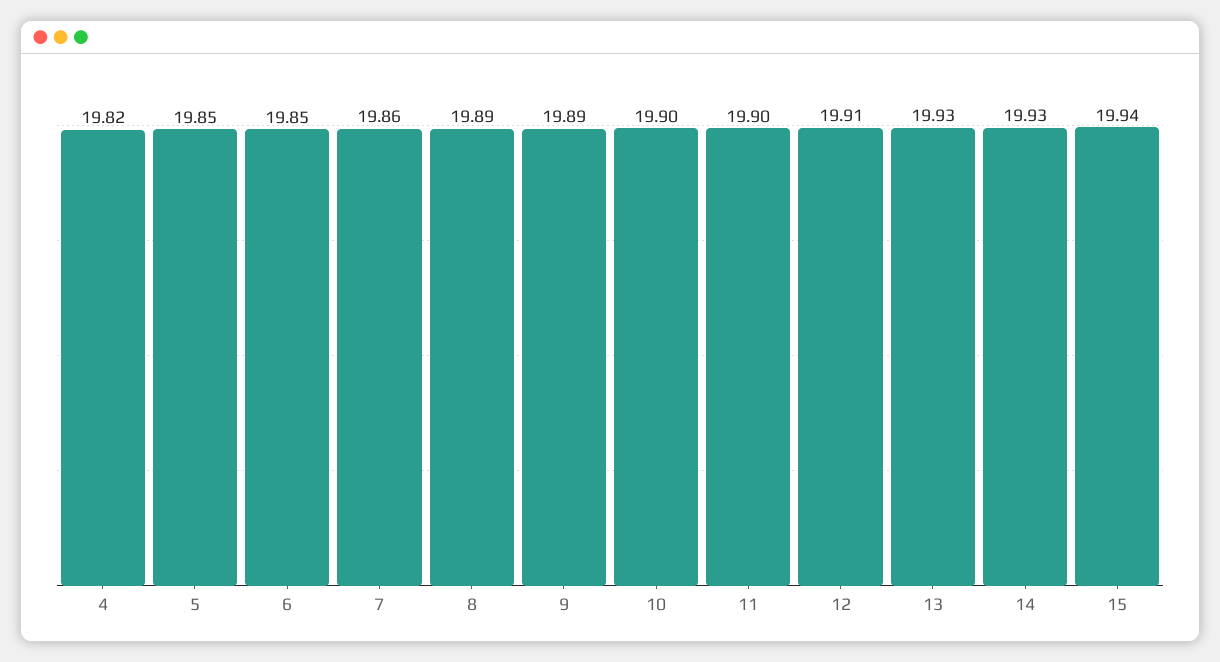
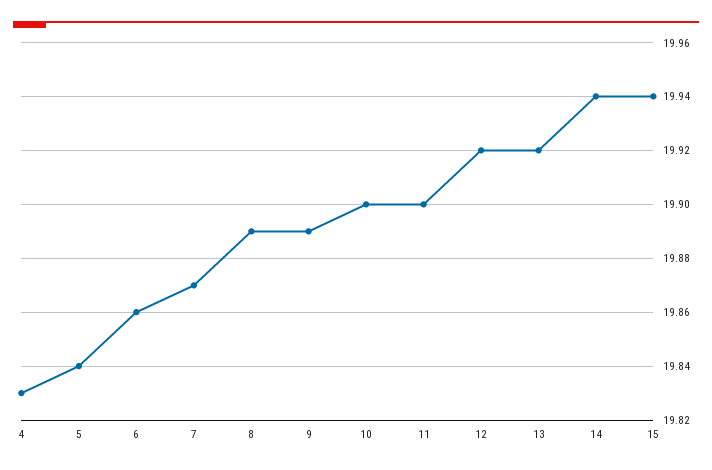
4: 19.82 -> 19.83
5: 19.85 -> 19.84
6: 19.85 -> 19.86
7: 19.86 -> 19.87
12: 19.91 -> 19.92
13: 19.93 -> 19.92
14: 19.93 -> 19.94

